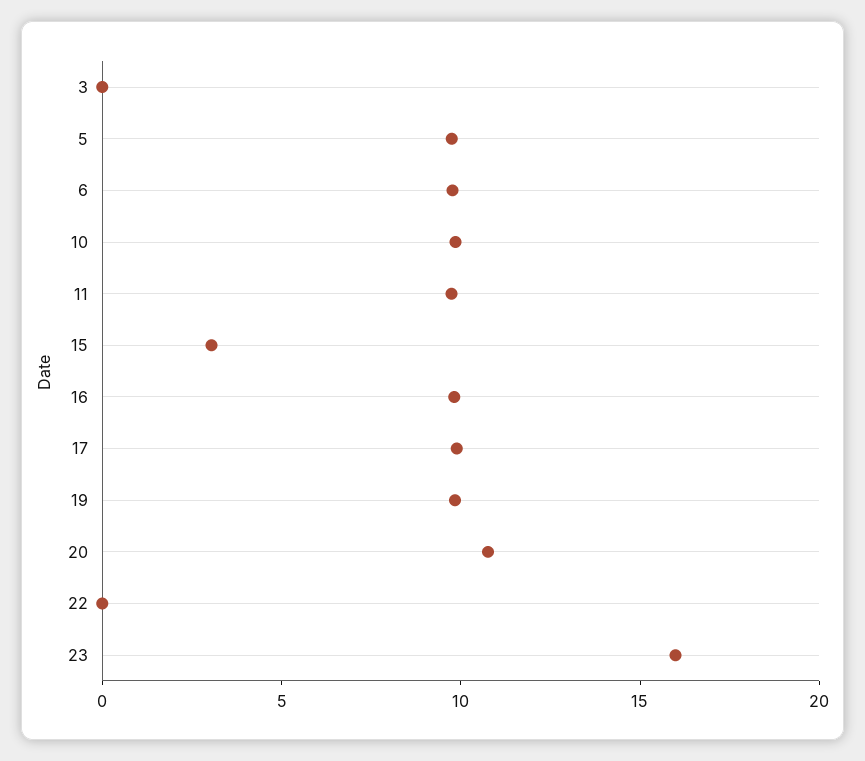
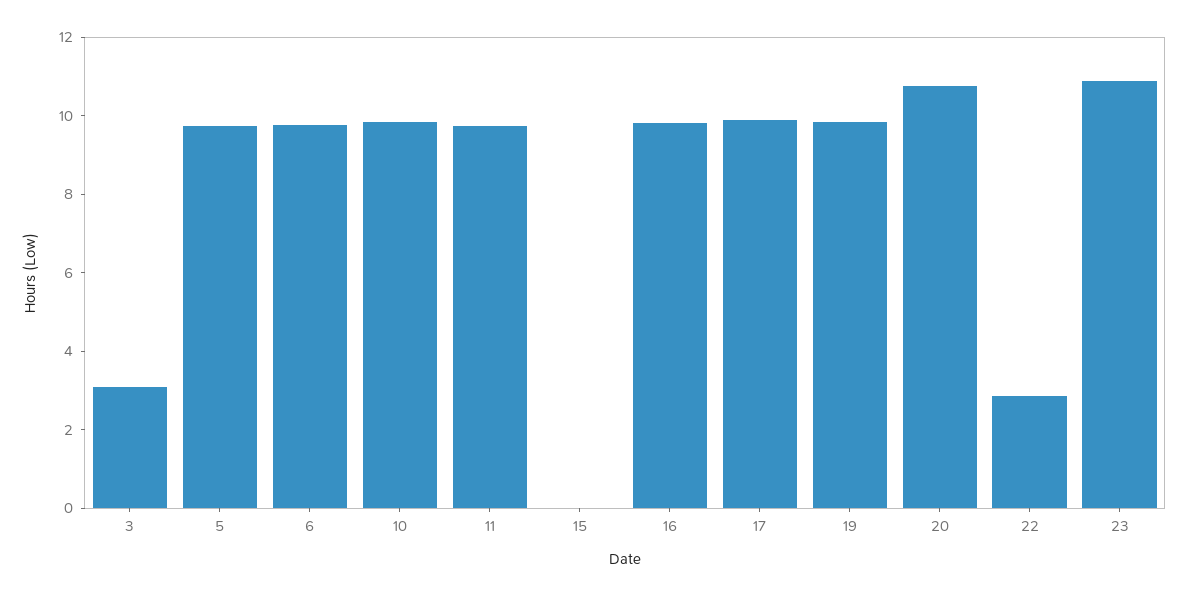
3: 0 -> 3
15: 3 -> 0
22: 0 -> 3
23: 16 -> 11

